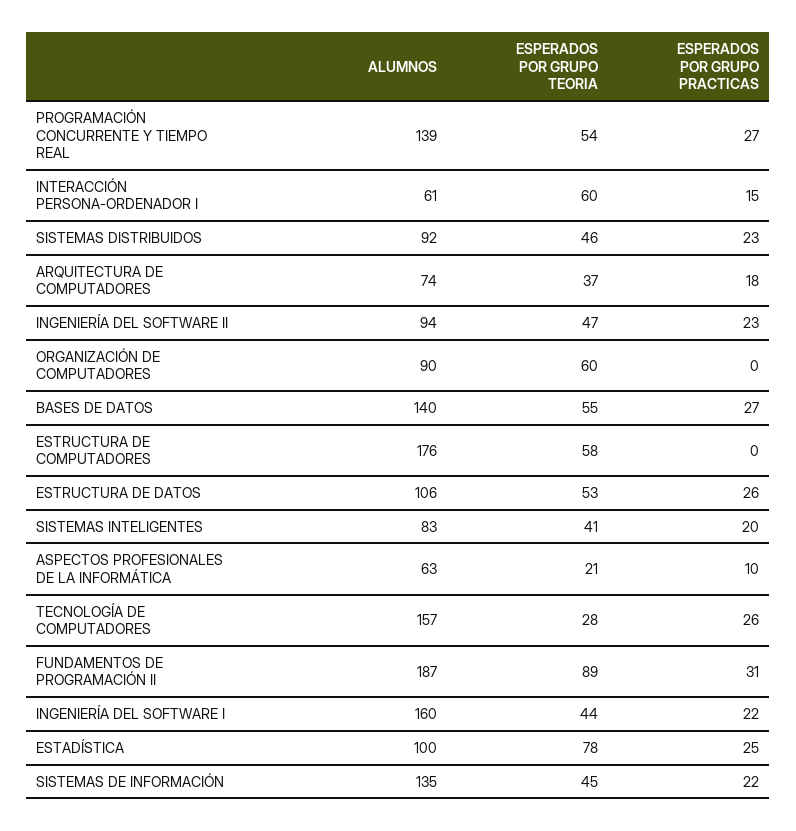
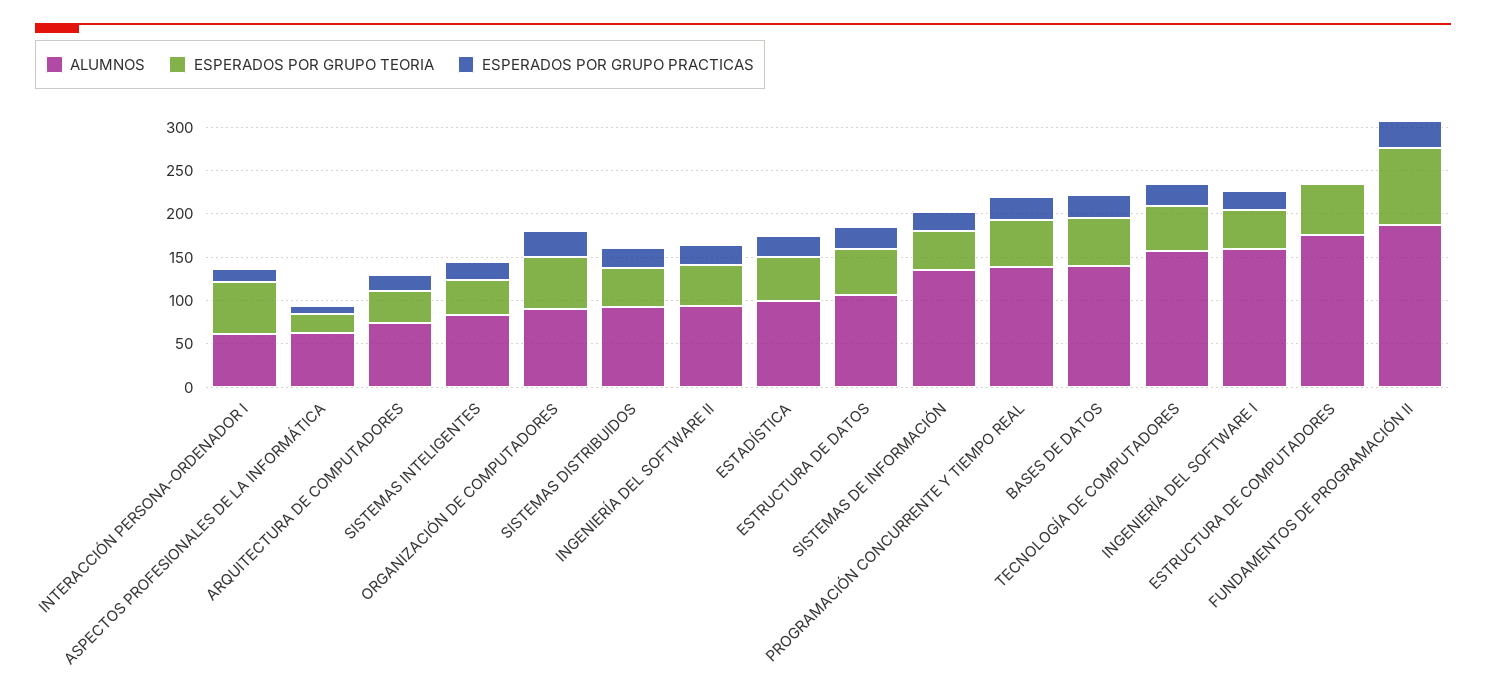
ESPERADOS POR GRUPO PRACTICAS, ORGANIZACIÓN DE COMPUTADORES: 0 -> 30
ESPERADOS POR GRUPO TEORIA, TECNOLOGÍA DE COMPUTADORES: 28 -> 50
ESPERADOS POR GRUPO TEORIA, ESTADÍSTICA: 78 -> 50

